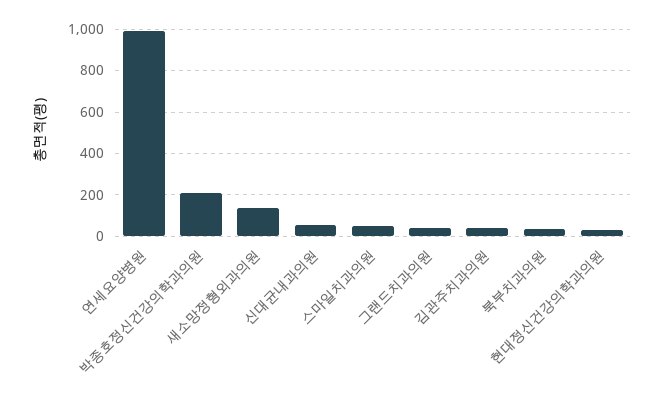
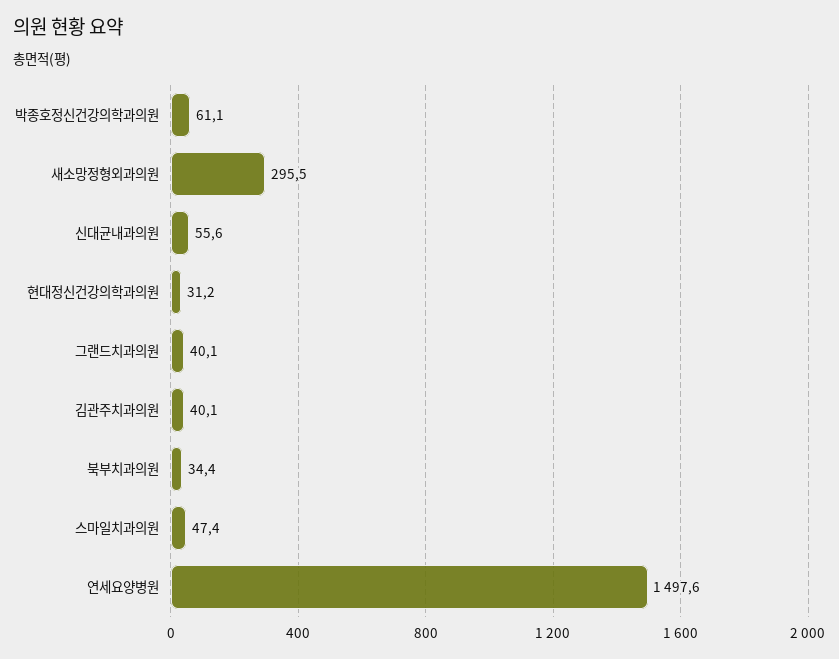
연세요양병원: 1000 -> 1497.6
박종호정신건강의학과의원: 200 -> 61.1
새소망정형외과의원: 150 -> 295.5

